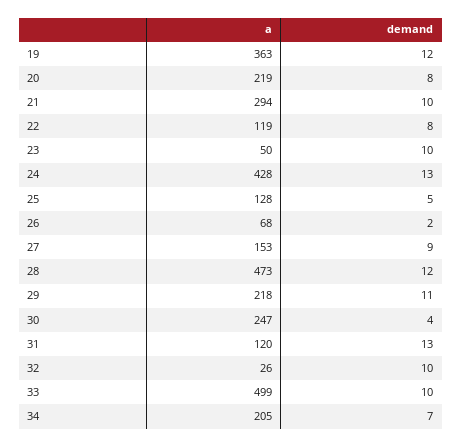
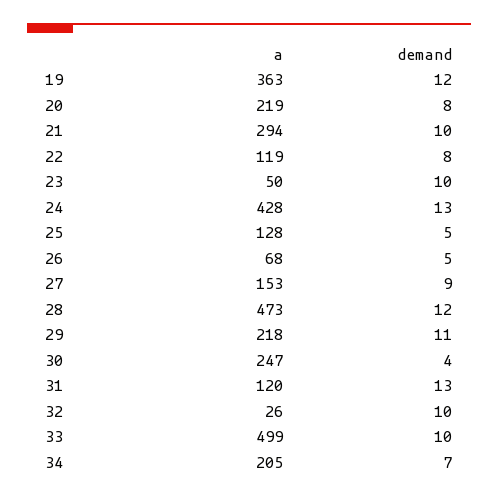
demand, 26: 2 -> 5

